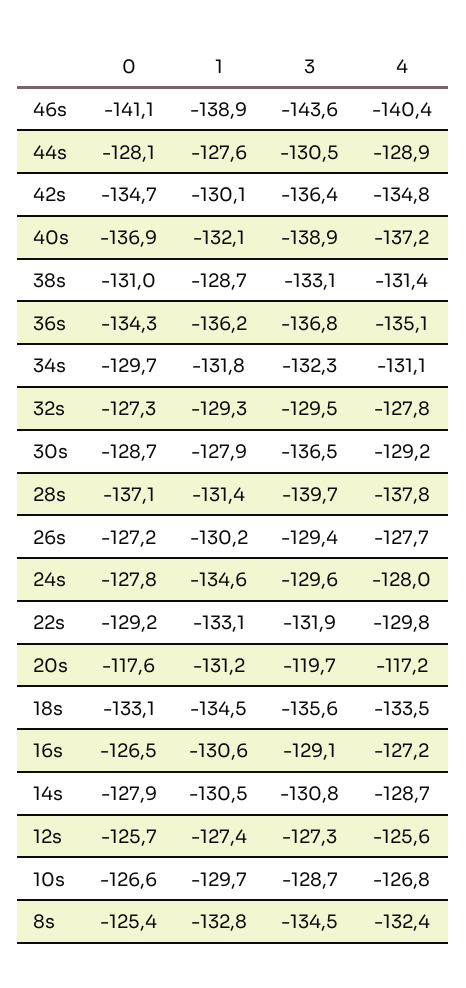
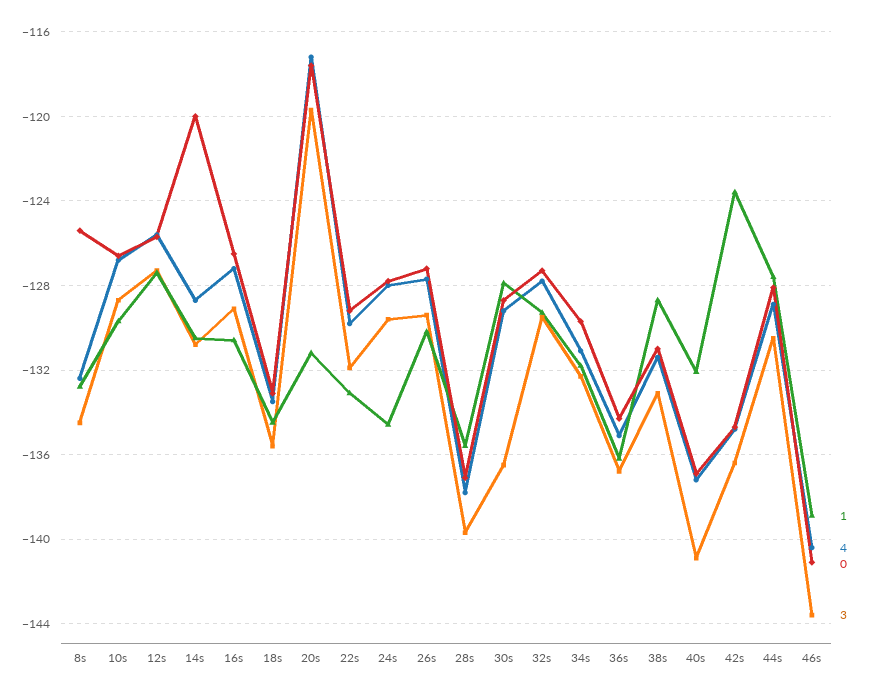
1, 42s: -130.1 -> -123.5
3, 40s: -138.9 -> -141
1, 28s: -131.4 -> -135.5
0, 14s: -127.9 -> -120

